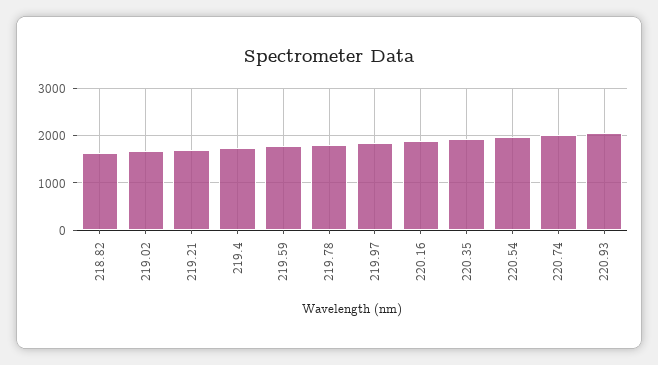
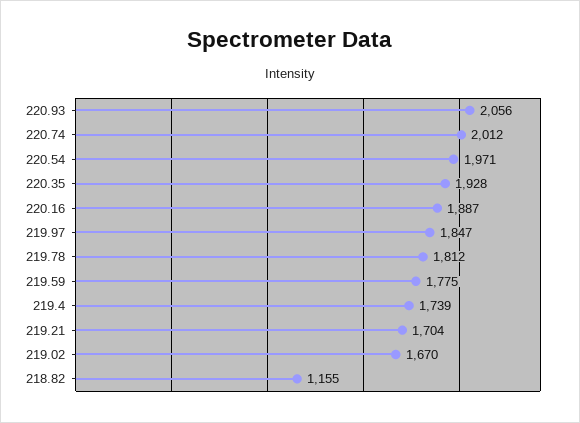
218.82: 1600 -> 1155

